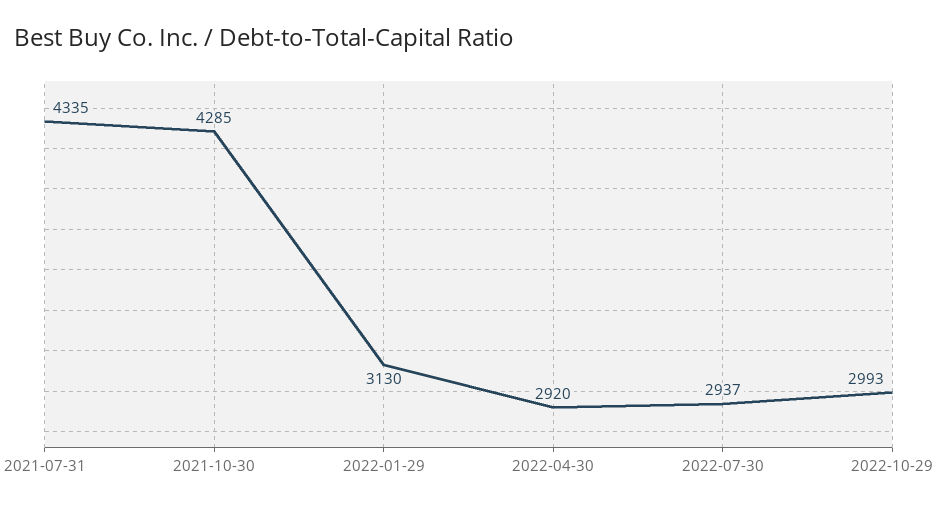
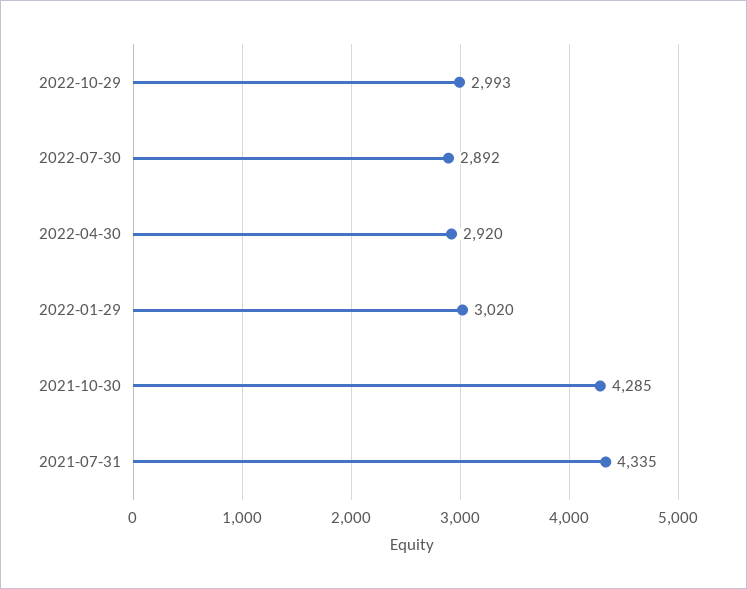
2022-01-29: 3130 -> 3020
2022-07-30: 2937 -> 2892

